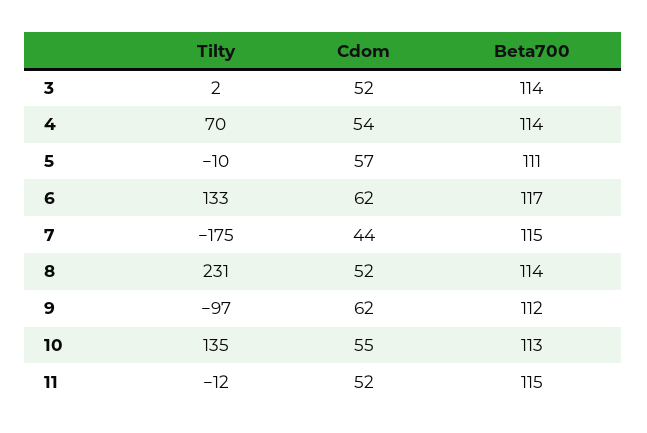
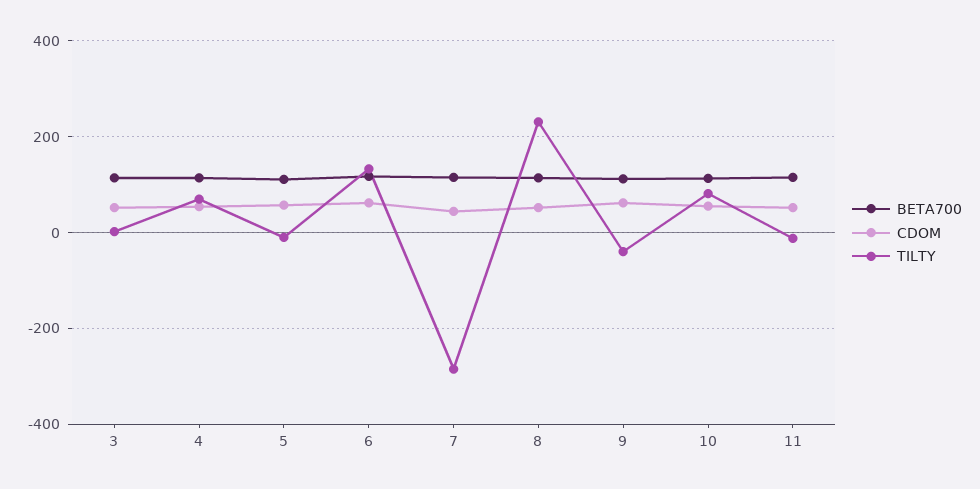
Tilty, 7: -175 -> -280
Tilty, 9: -97 -> -40
Tilty, 10: 135 -> 80

